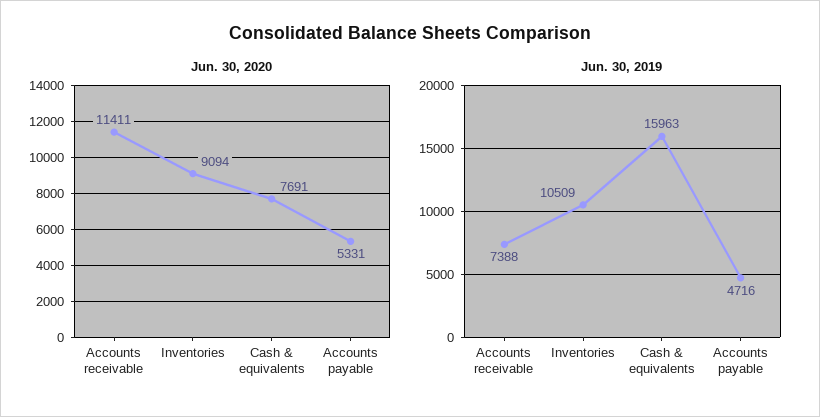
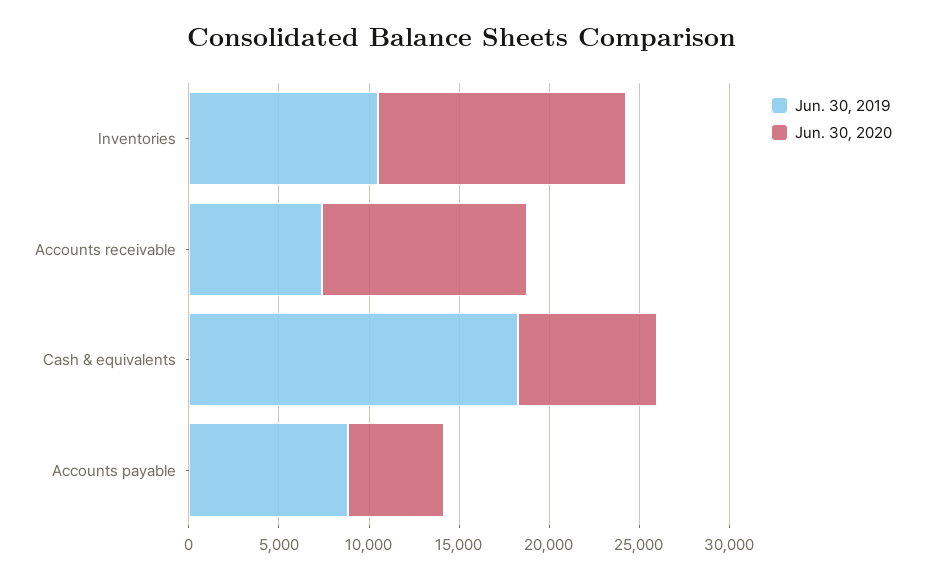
Jun. 30, 2020, Inventories: 9094 -> 14000
Jun. 30, 2019, Cash & equivalents: 15963 -> 18000
Jun. 30, 2019, Accounts payable: 4716 -> 9000

